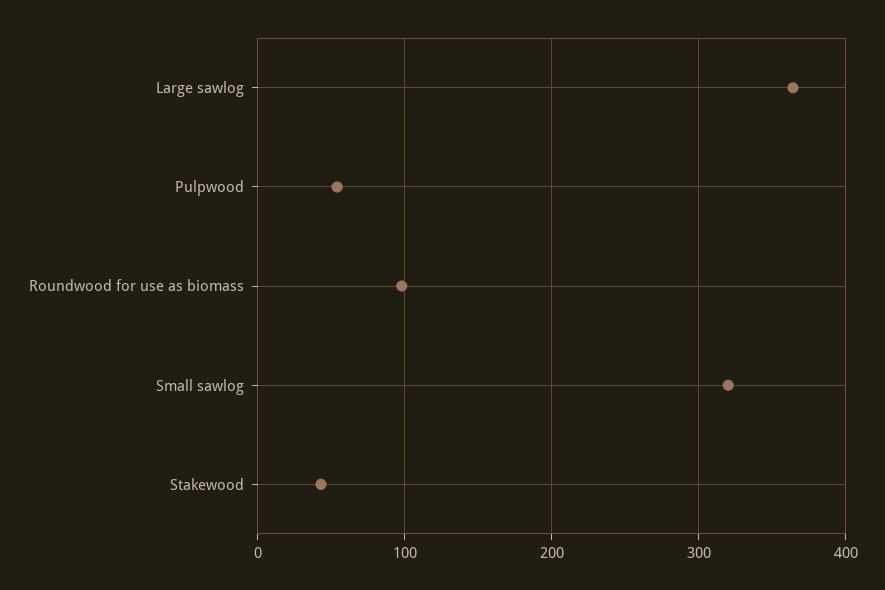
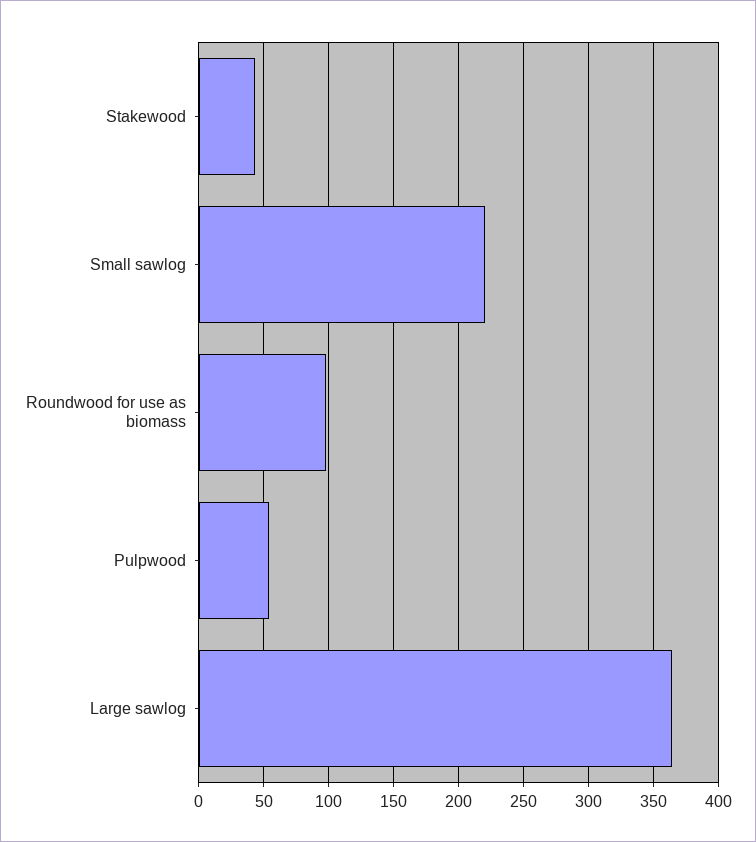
Small sawlog: 320 -> 220

